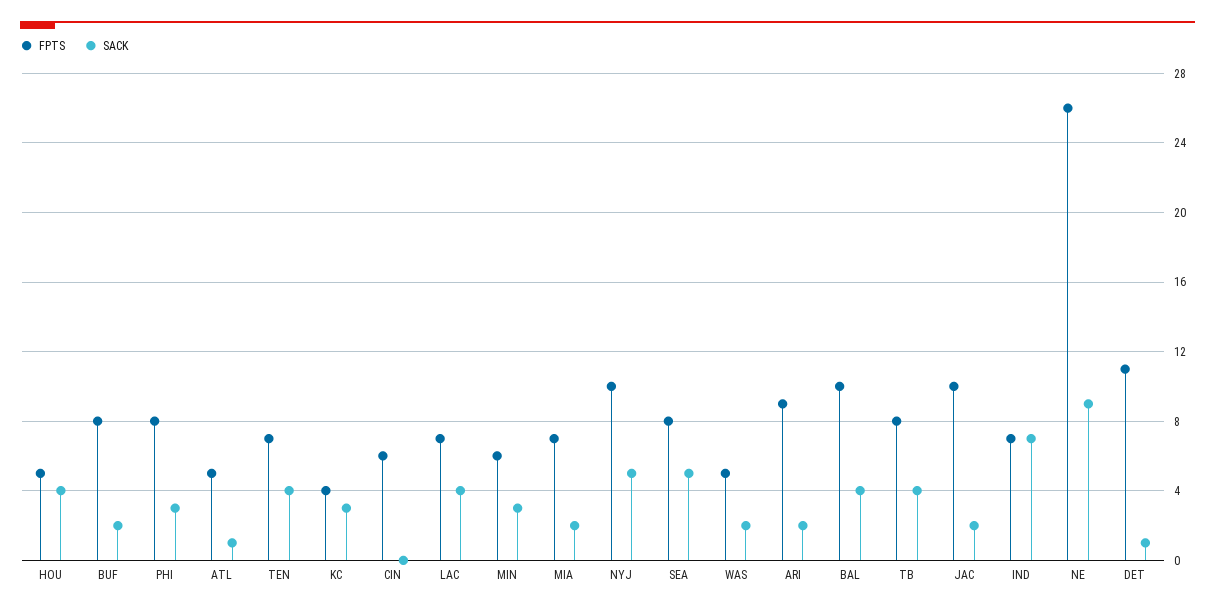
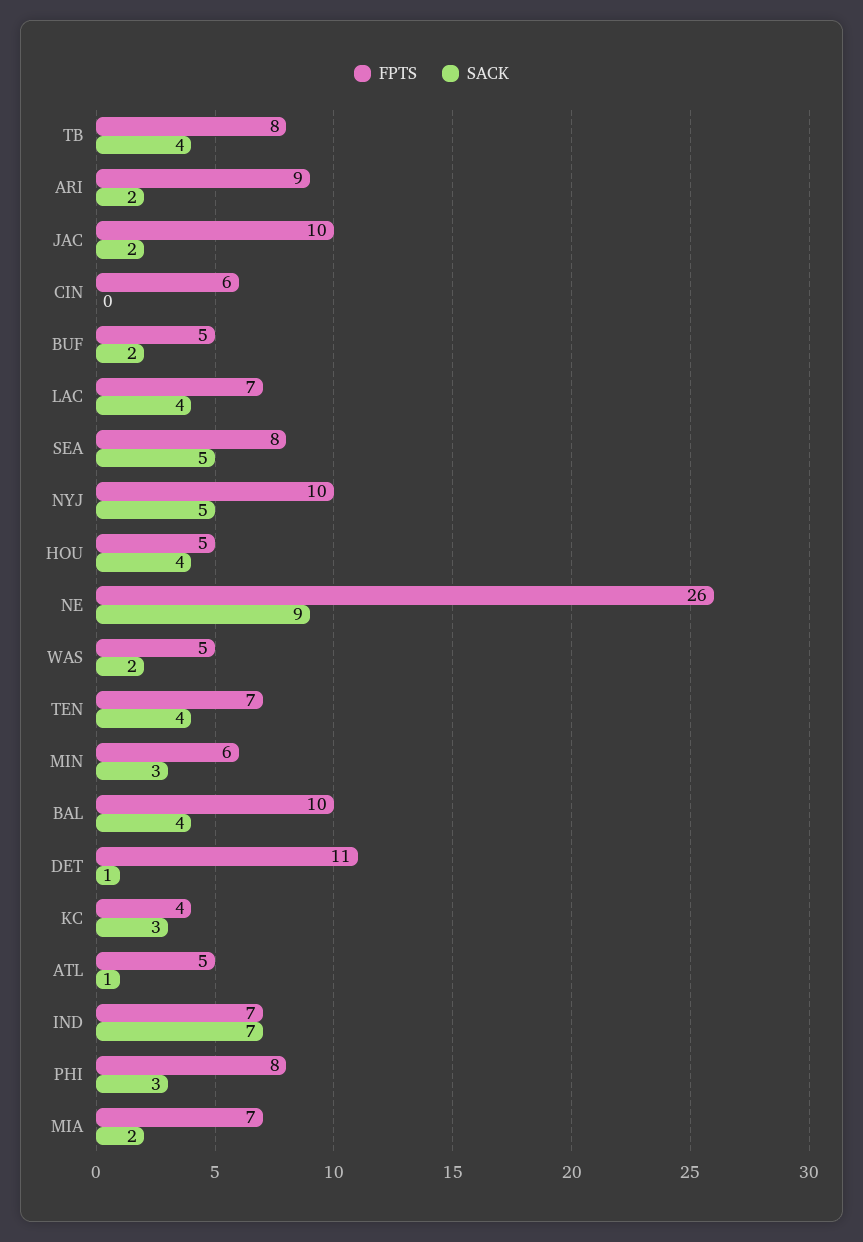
FPTS, BUF: 8 -> 5

